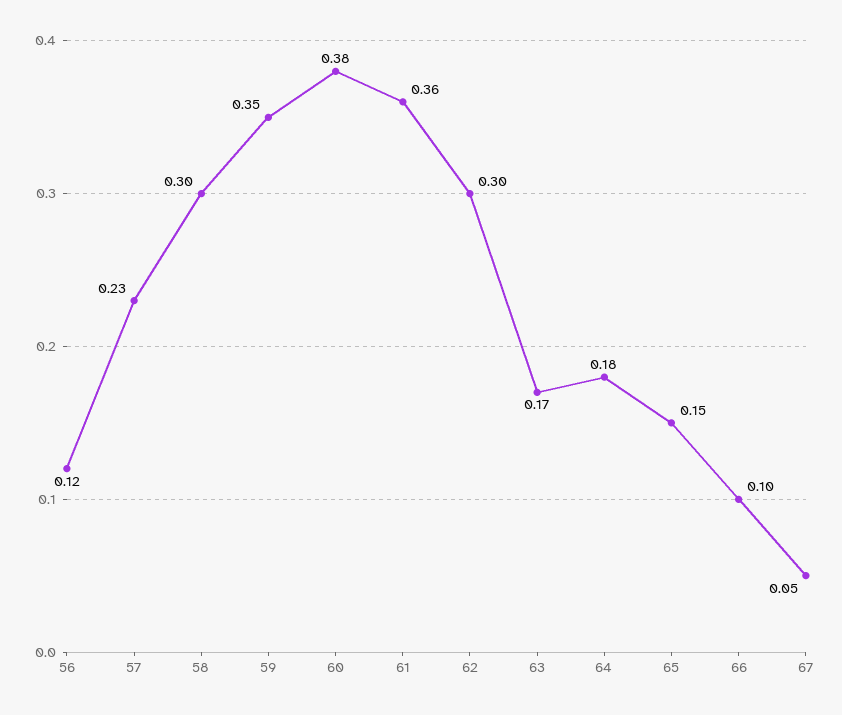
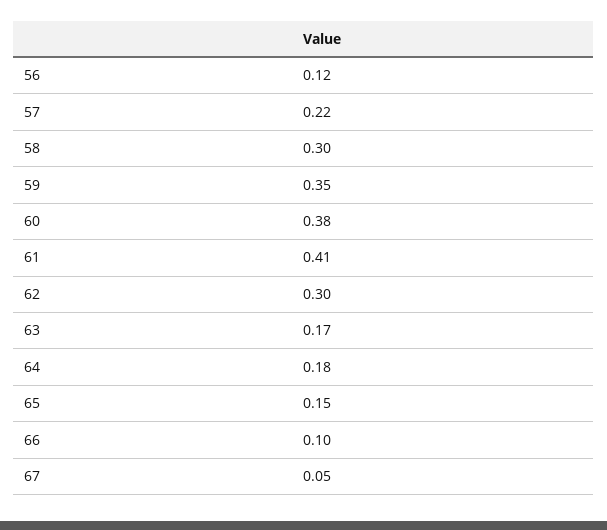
57: 0.23 -> 0.22
61: 0.36 -> 0.41

